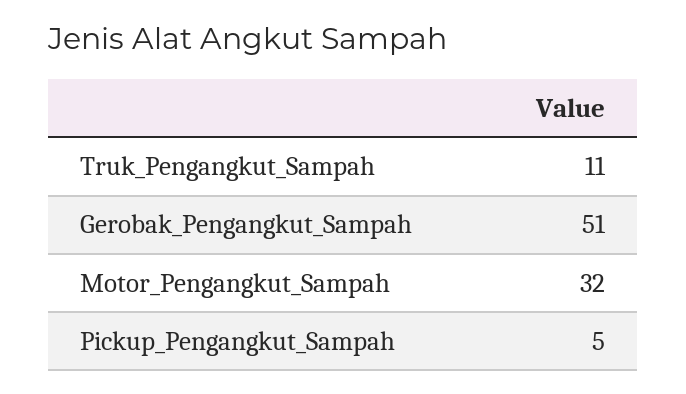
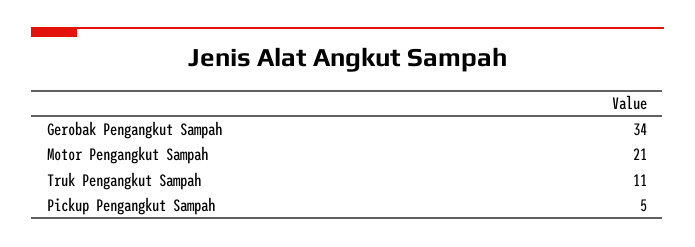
Gerobak_Pengangkut_Sampah: 51 -> 34
Motor_Pengangkut_Sampah: 32 -> 21

